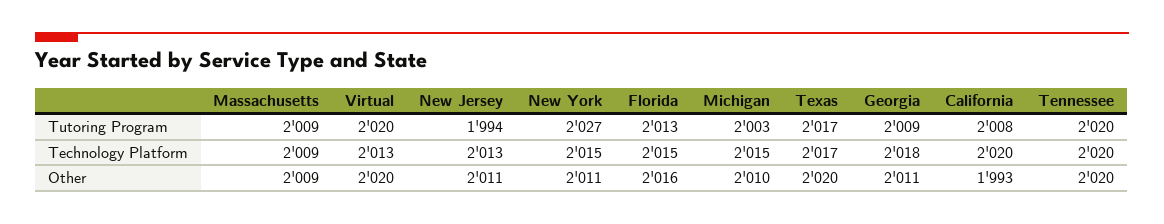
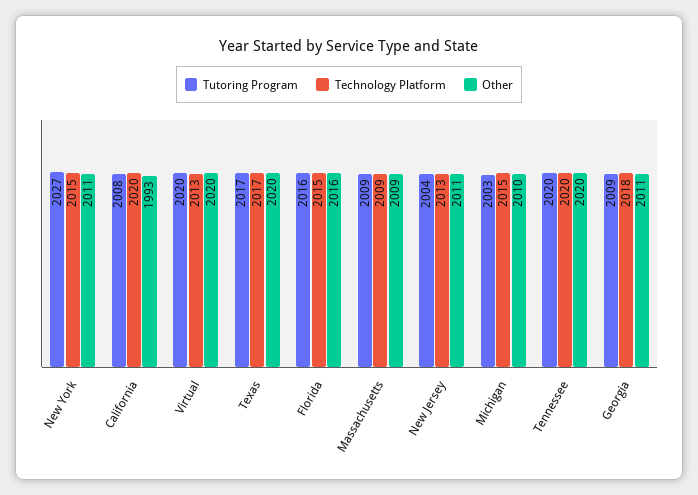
Tutoring Program, New Jersey: 1994 -> 2004
Tutoring Program, Florida: 2013 -> 2016

